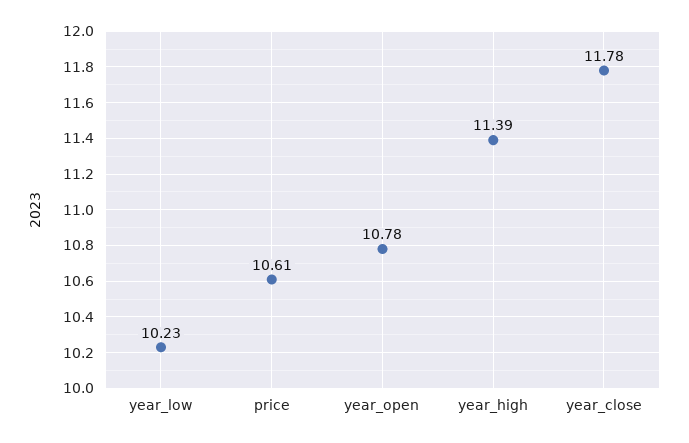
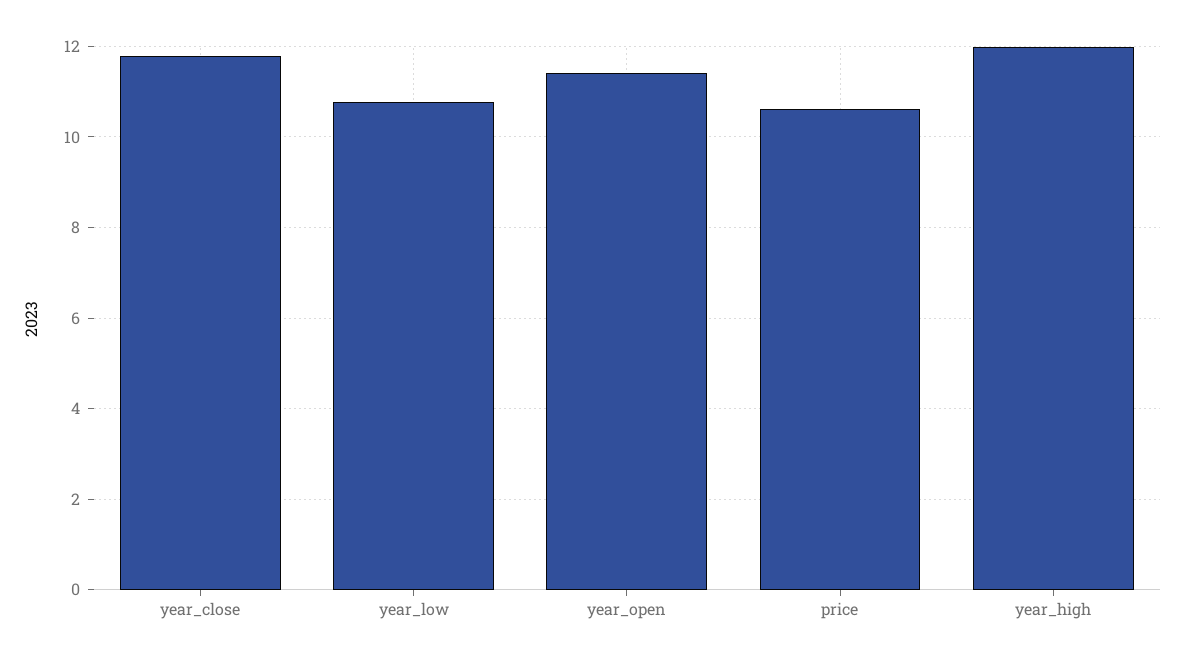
year_low: 10.23 -> 10.8
year_open: 10.78 -> 11.4
year_high: 11.39 -> 12

